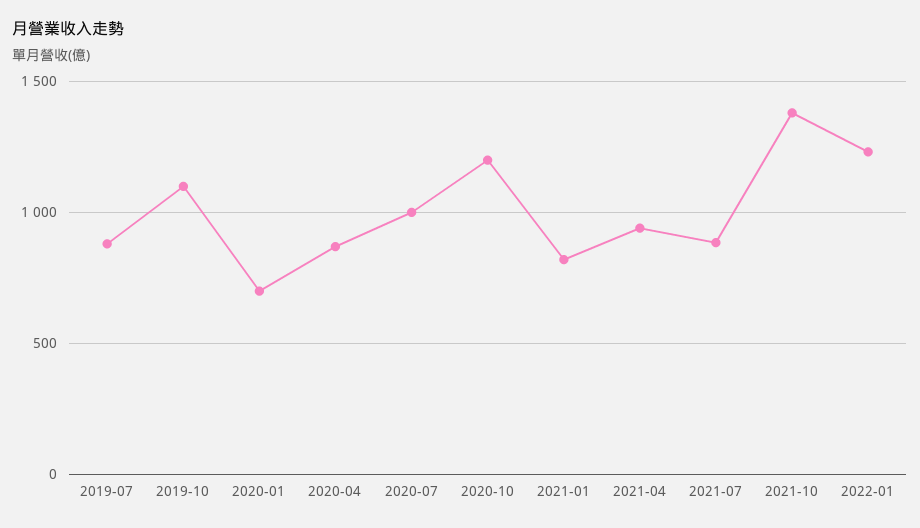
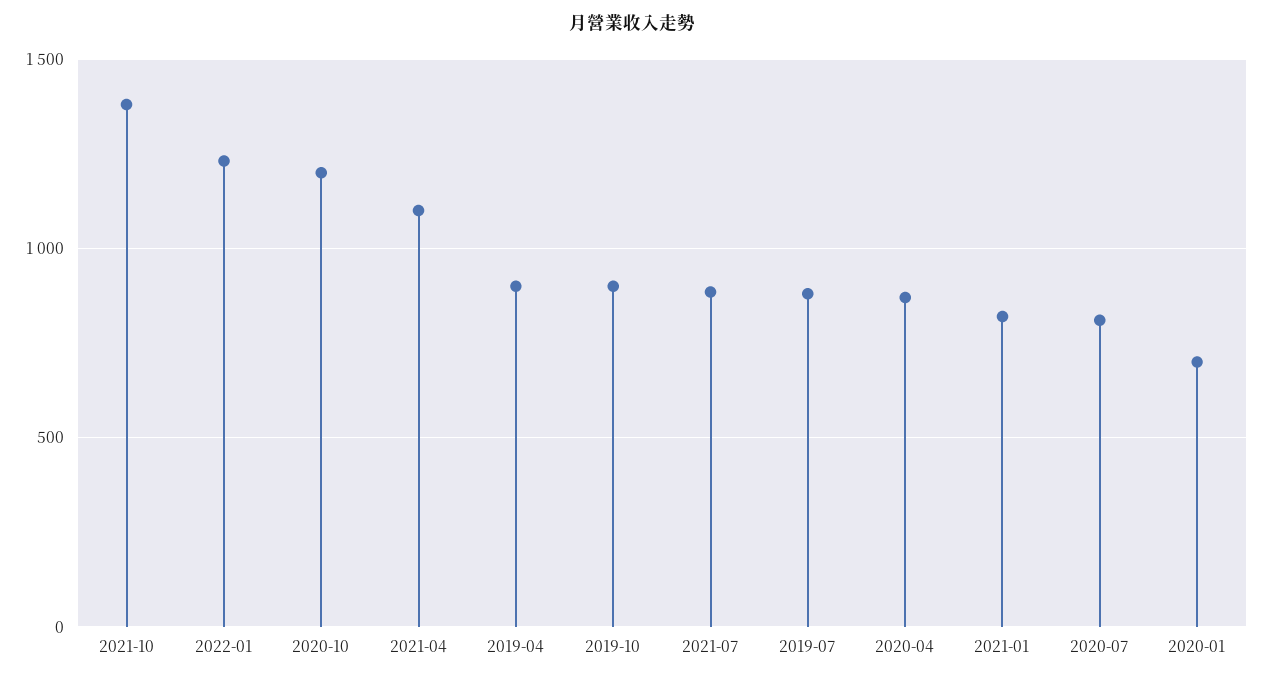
2019-10: 1100 -> 900
2020-07: 1000 -> 800
2021-04: 950 -> 1100
2019-04: none -> 900

